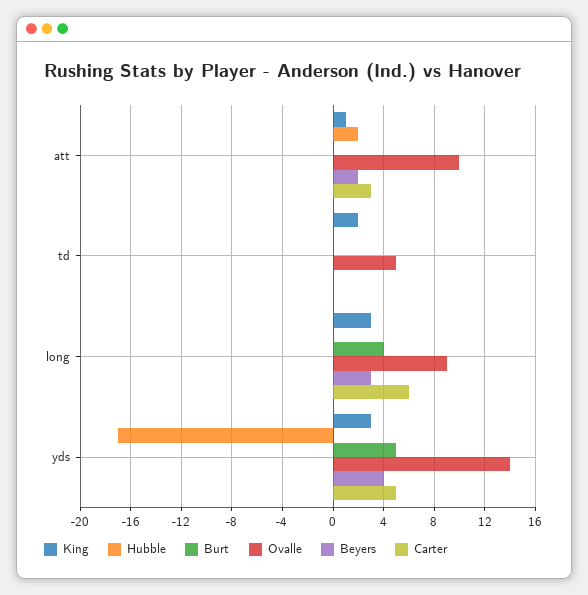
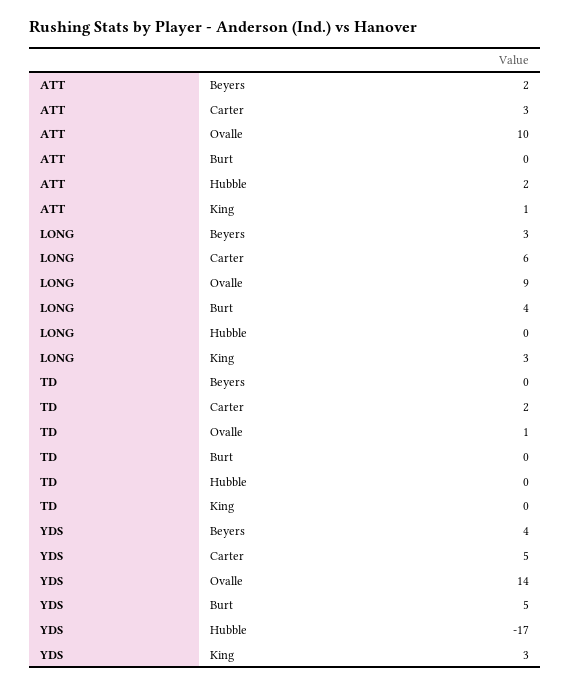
King, td: 2 -> 0
Ovalle, td: 5 -> 1
Carter, td: 0 -> 2

